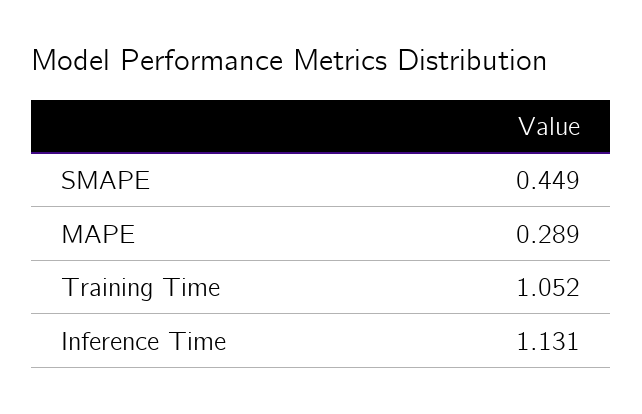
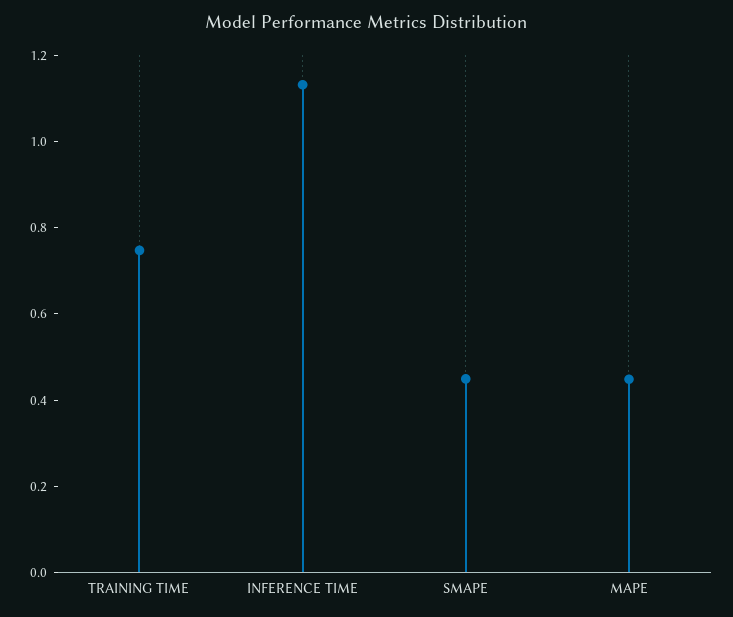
MAPE: 0.289 -> 0.45
Training Time: 1.052 -> 0.75

